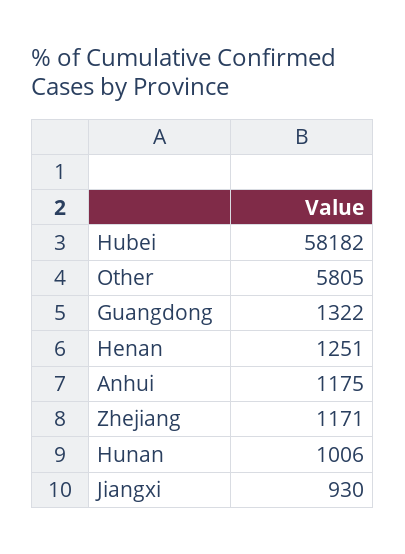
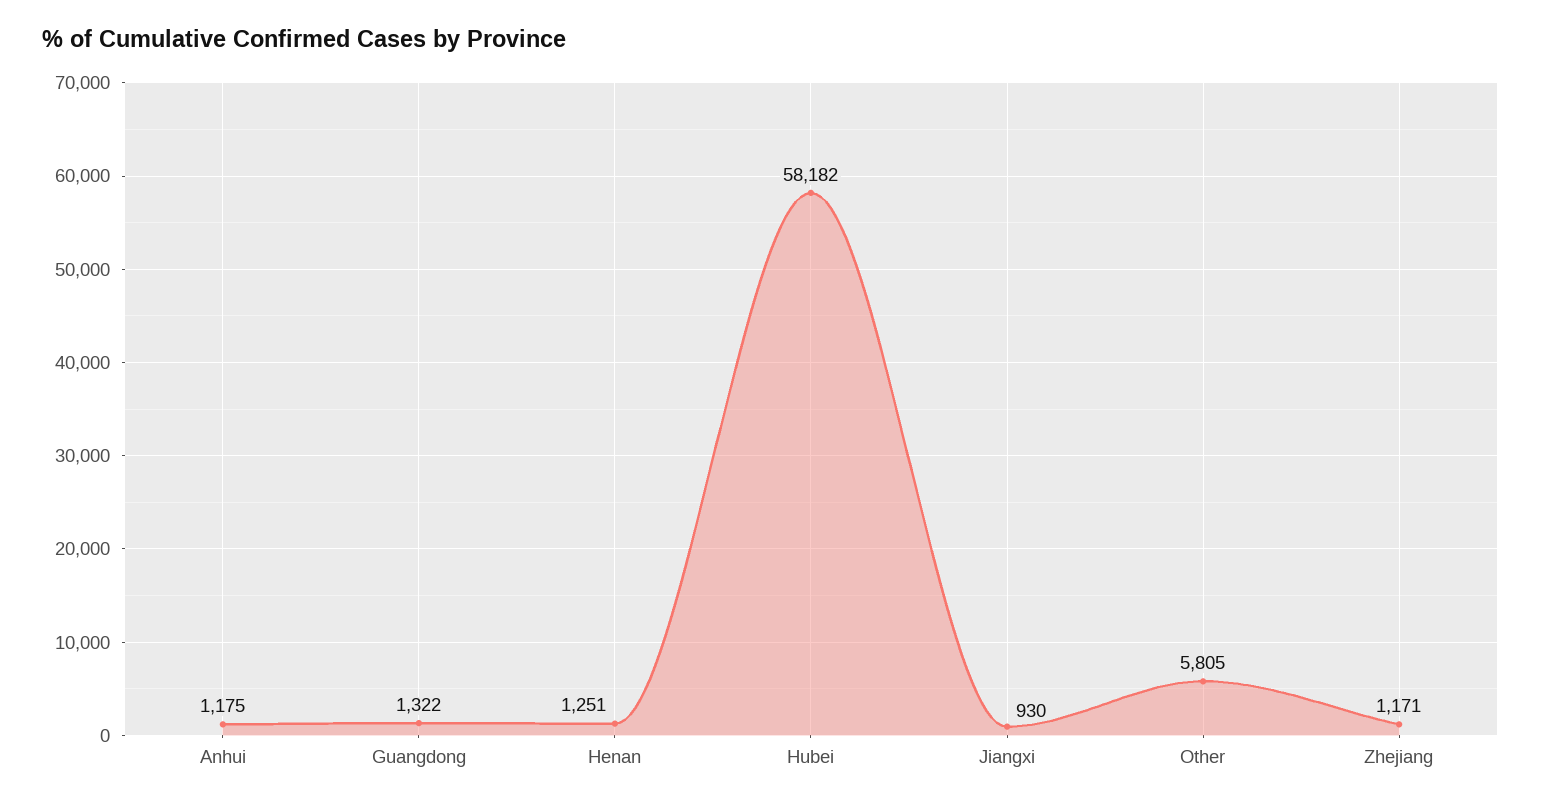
Hunan: 1006 -> none

